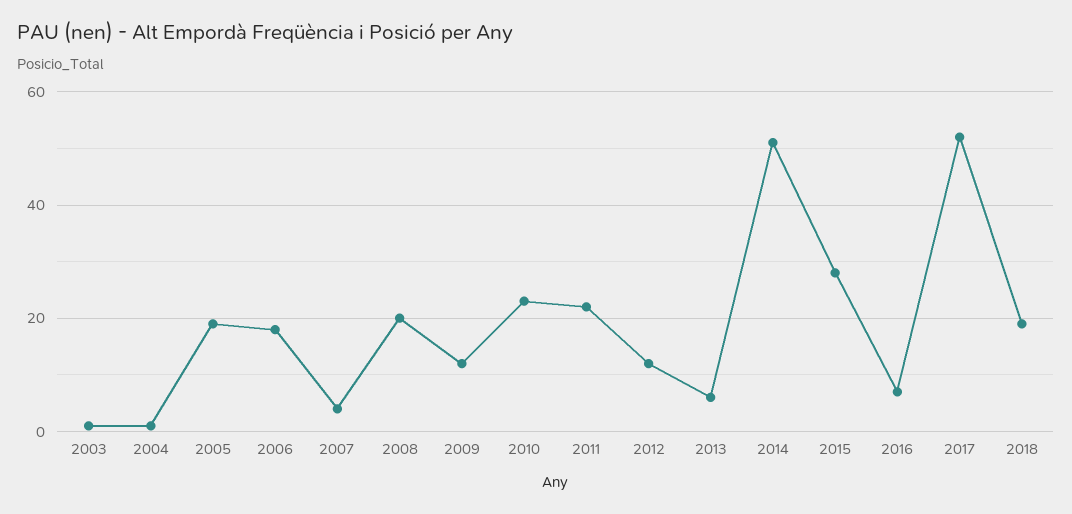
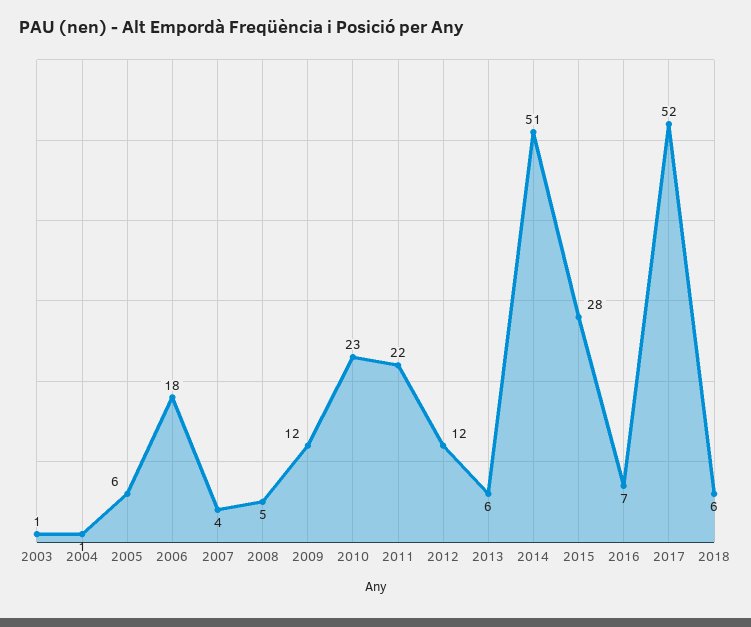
2005: 20 -> 6
2008: 20 -> 5
2018: 20 -> 6

